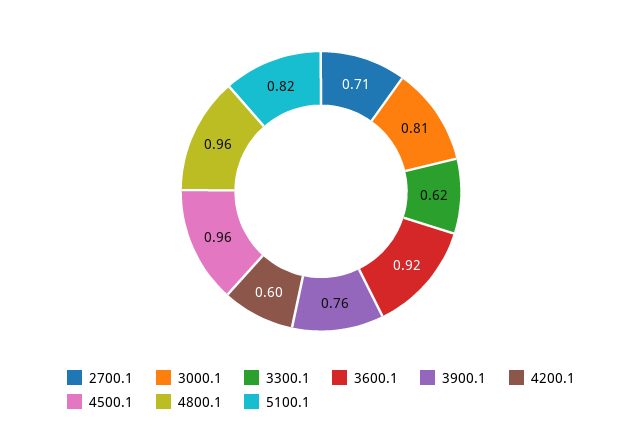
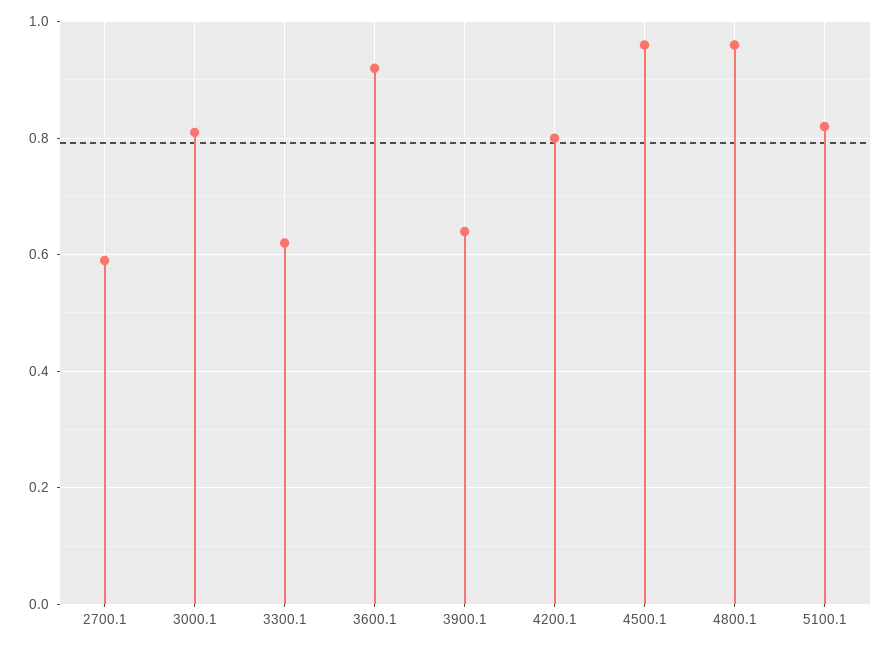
2700.1: 0.71 -> 0.6
3900.1: 0.76 -> 0.65
4200.1: 0.6 -> 0.8

